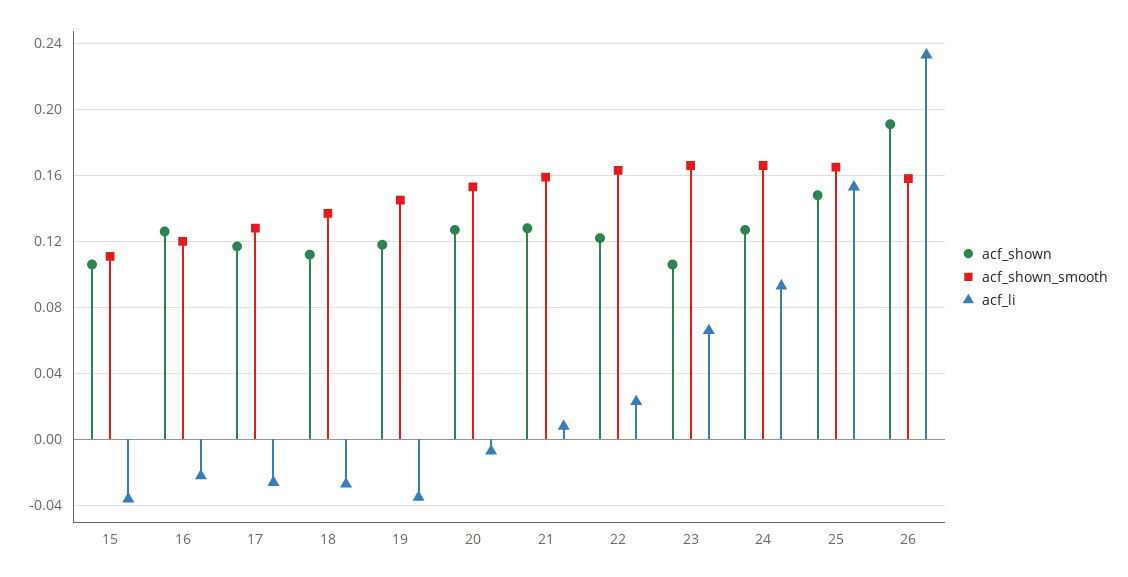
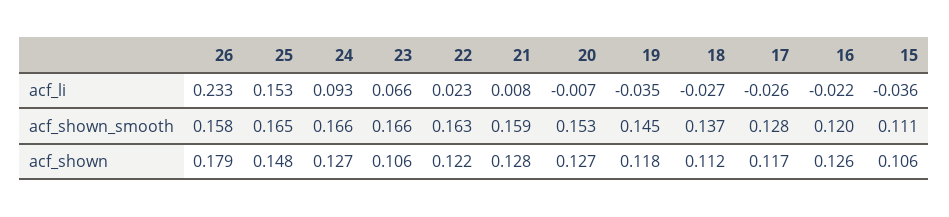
acf_shown, 26: 0.19 -> 0.179

